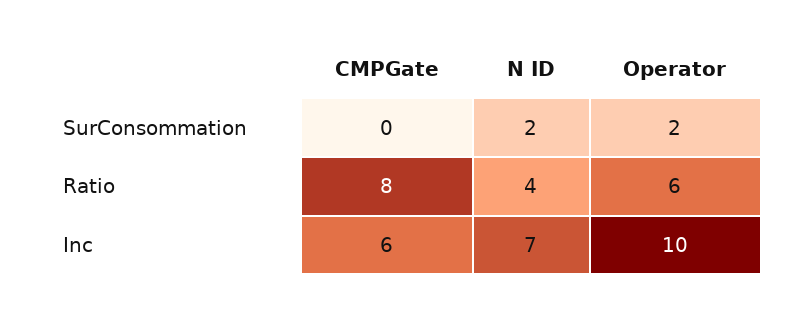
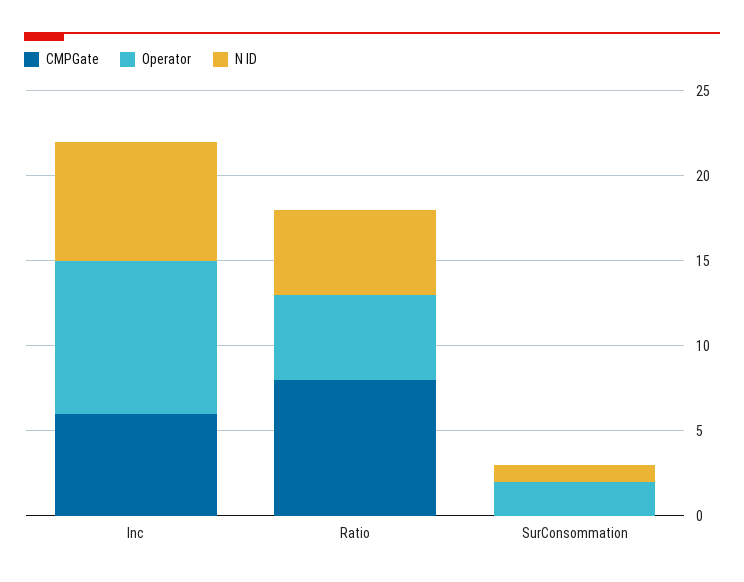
N ID, SurConsommation: 2 -> 1
N ID, Ratio: 4 -> 5
Operator, Ratio: 6 -> 5
Operator, Inc: 10 -> 9

